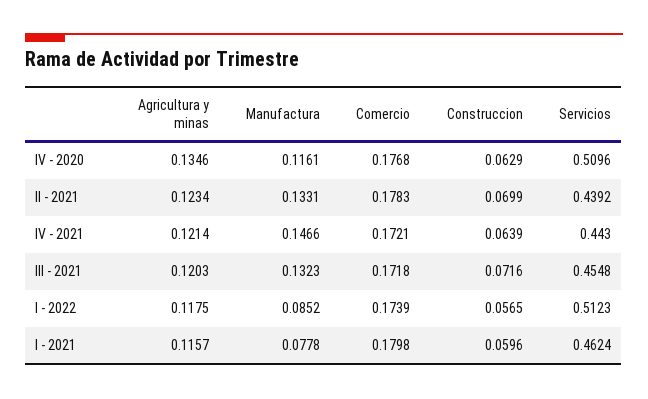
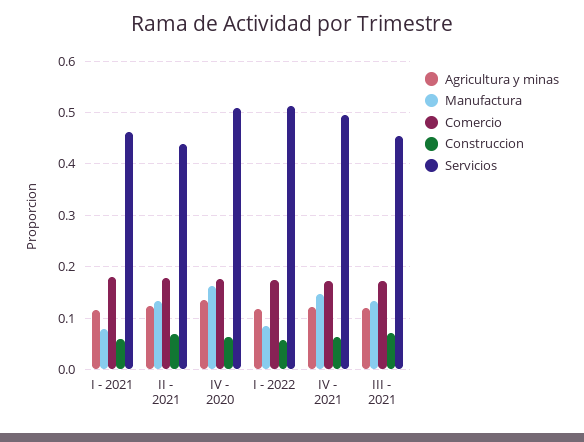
Manufactura, IV - 2020: 0.1161 -> 0.16
Servicios, IV - 2021: 0.443 -> 0.5

